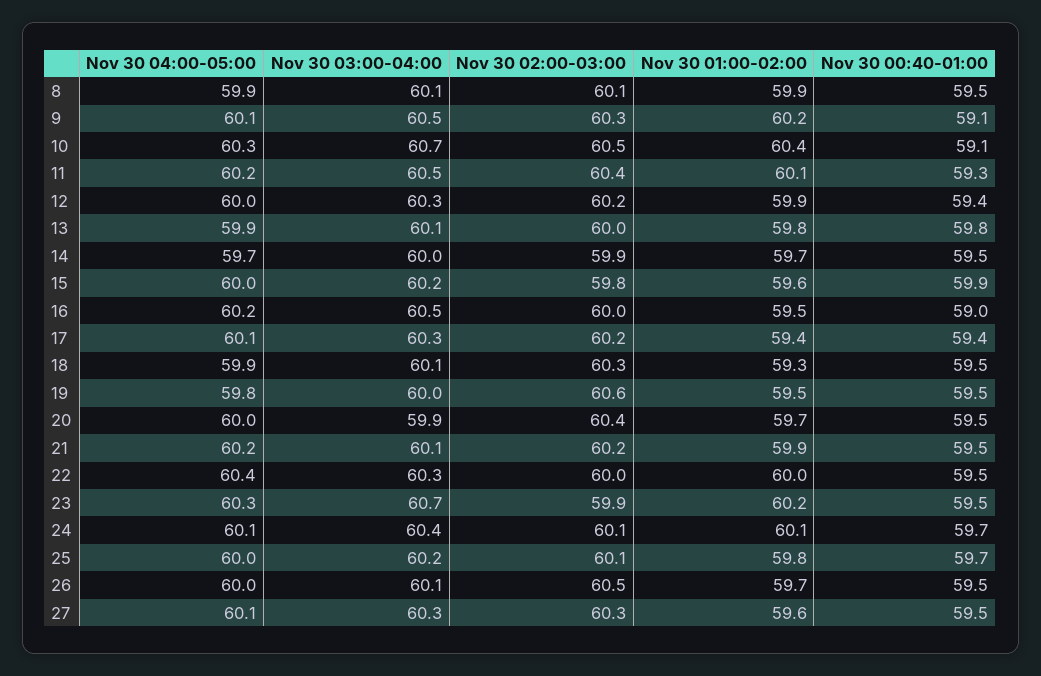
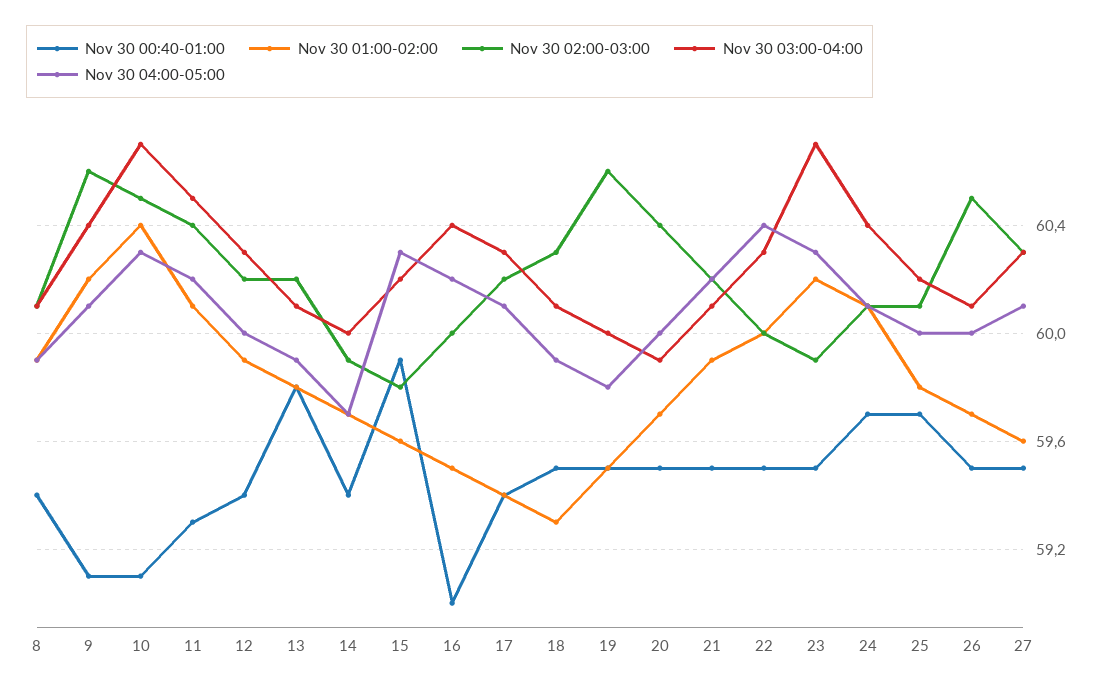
Nov 30 00:40-01:00, 8: 59.5 -> 59.4
Nov 30 03:00-04:00, 9: 60.5 -> 60.4
Nov 30 02:00-03:00, 9: 60.3 -> 60.6
Nov 30 02:00-03:00, 13: 60 -> 60.2
Nov 30 00:40-01:00, 14: 59.5 -> 59.4
Nov 30 04:00-05:00, 15: 60 -> 60.3
Nov 30 03:00-04:00, 16: 60.5 -> 60.4

